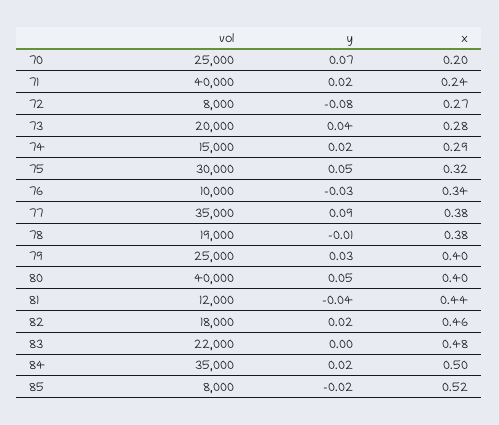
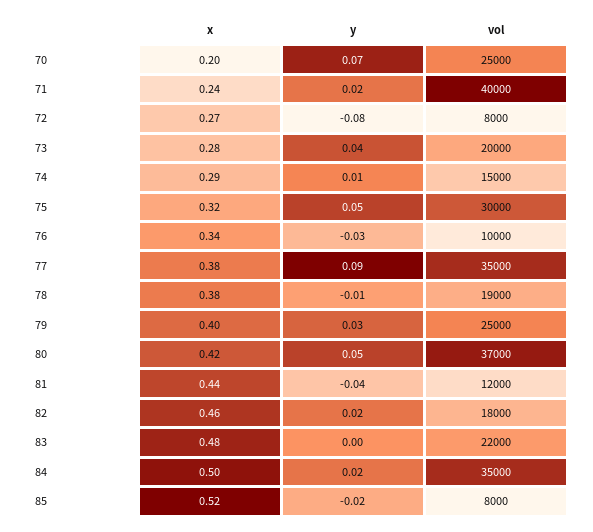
y, 74: 0.02 -> 0.01
vol, 80: 40000 -> 37000
x, 80: 0.4 -> 0.42

